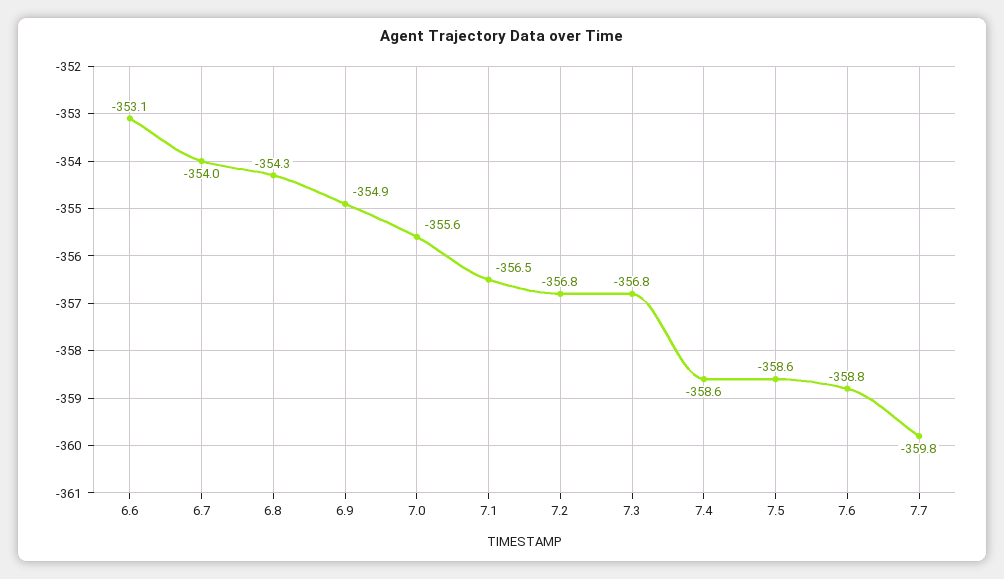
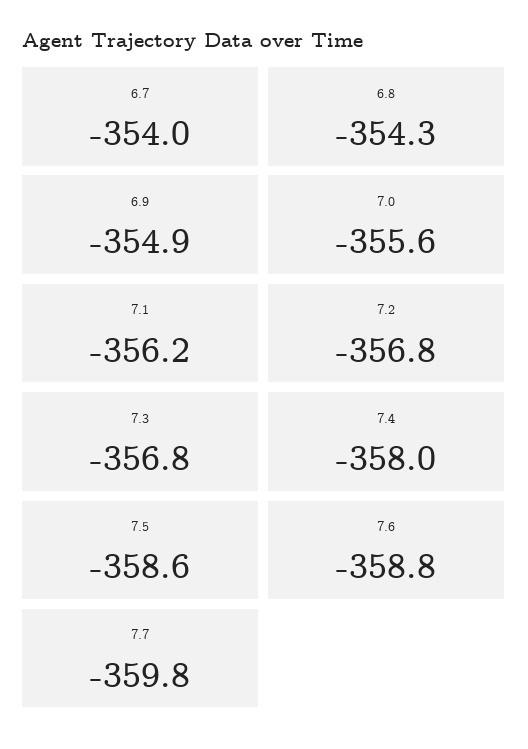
6.6: -353.1 -> none
7.1: -356.5 -> -356.2
7.4: -358.6 -> -358

